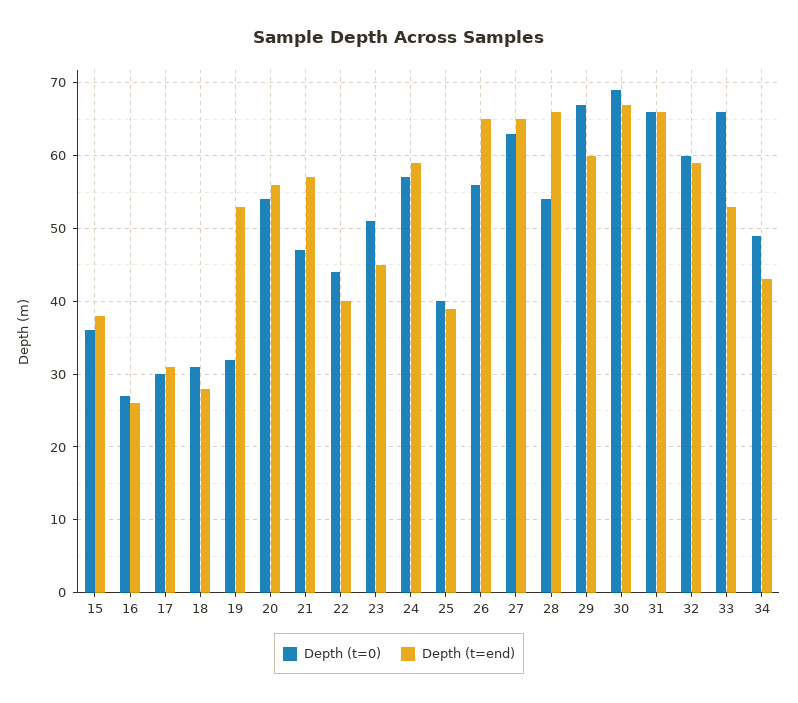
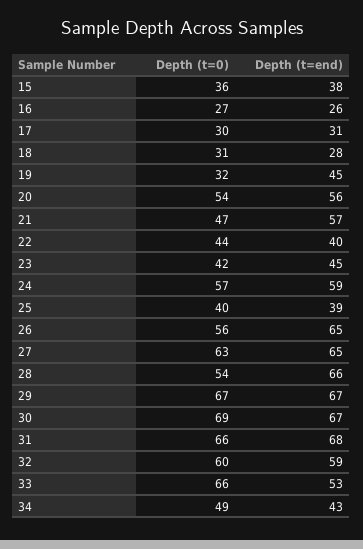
Depth (t=end), 19: 53 -> 45
Depth (t=0), 23: 51 -> 42
Depth (t=end), 29: 60 -> 67
Depth (t=end), 31: 66 -> 68

